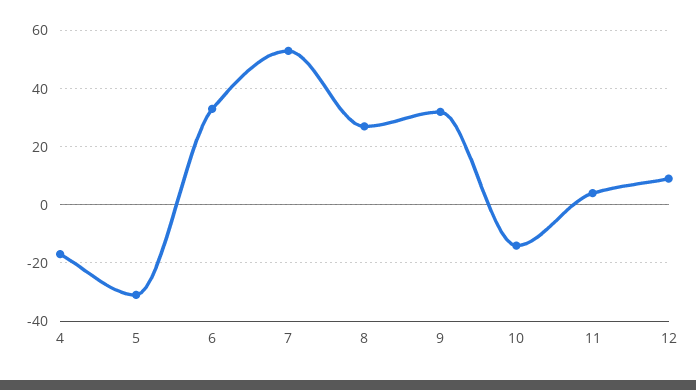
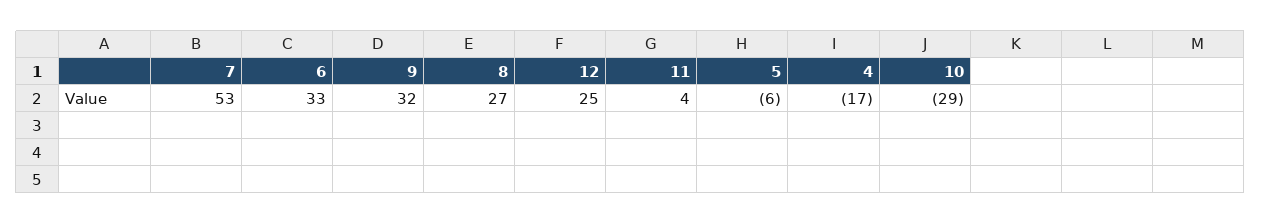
5: -30 -> -6
10: -15 -> -29
12: 10 -> 25

